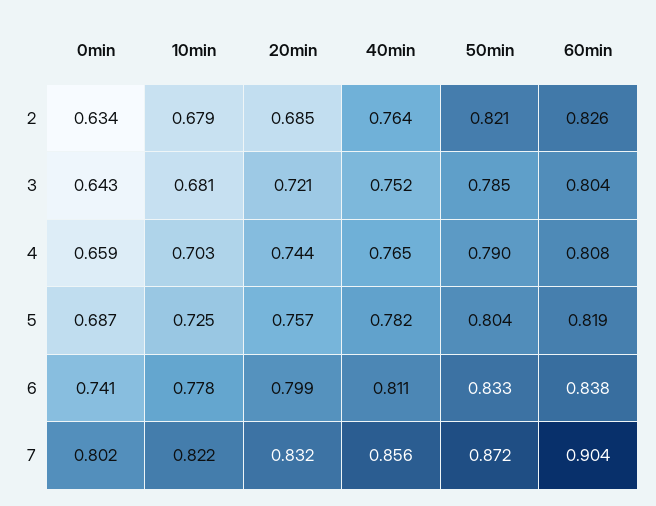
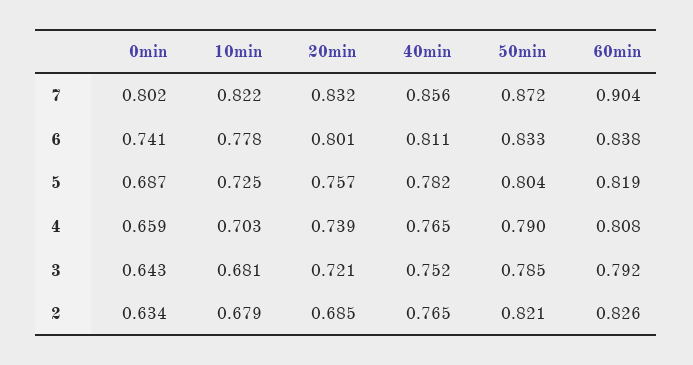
40min, 2: 0.764 -> 0.765
60min, 3: 0.804 -> 0.792
20min, 4: 0.744 -> 0.739
20min, 6: 0.799 -> 0.801

